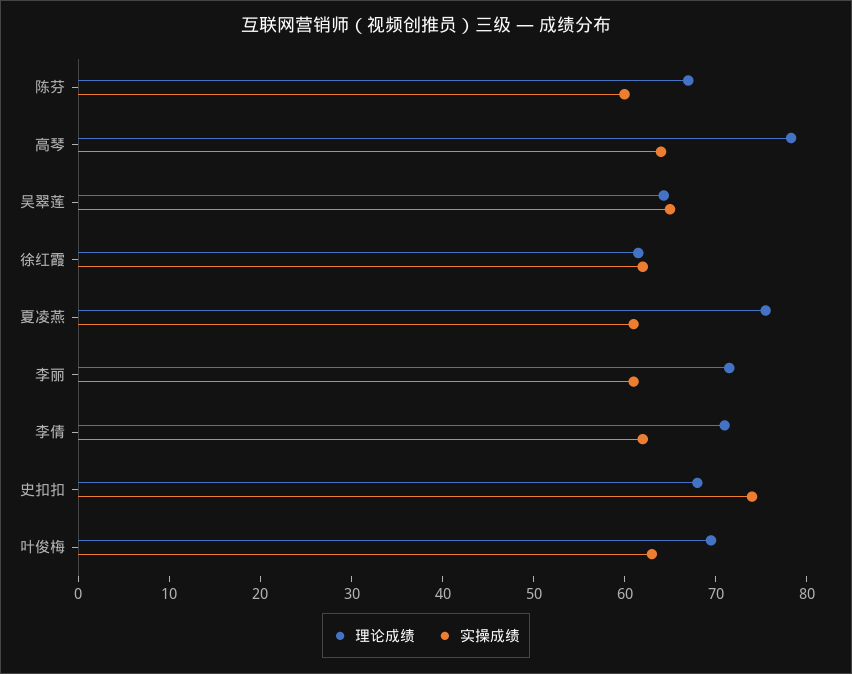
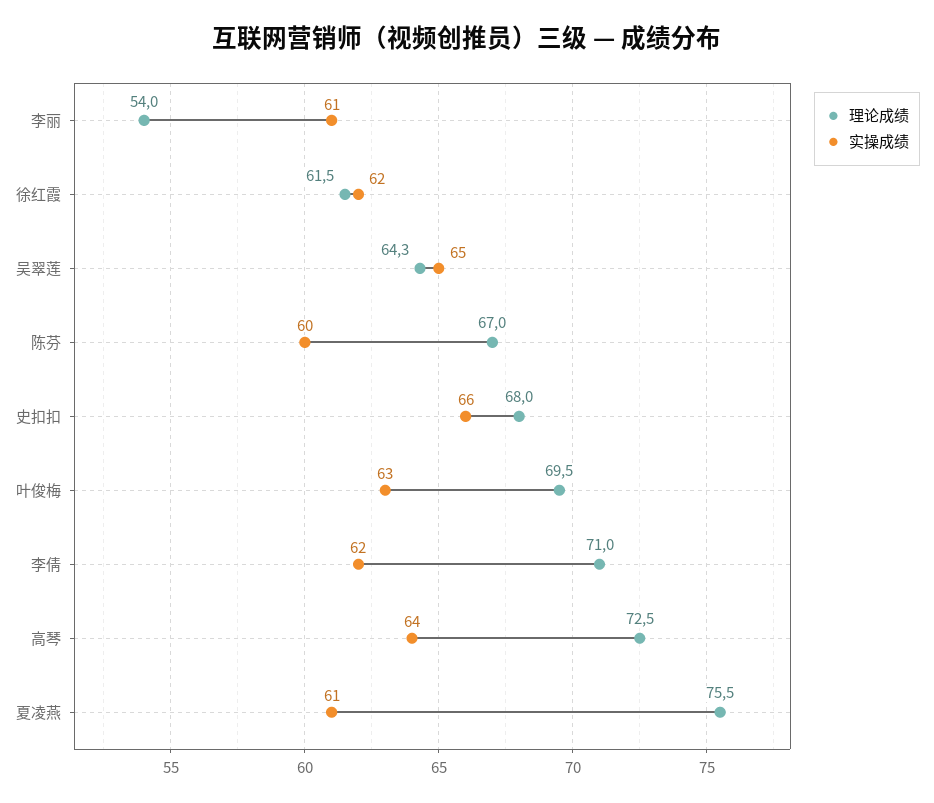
理论成绩, 高琴: 78 -> 72.5
理论成绩, 李丽: 72 -> 54
实操成绩, 史扣扣: 74 -> 66

